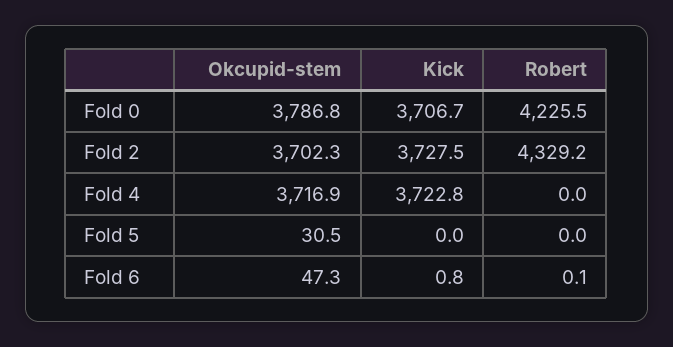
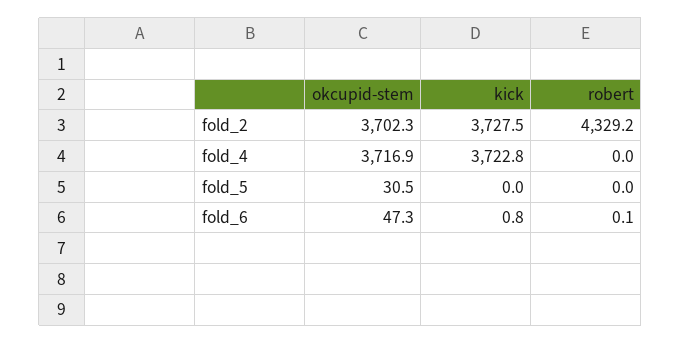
Okcupid-stem, Fold 0: 3786.8 -> none
Kick, Fold 0: 3706.7 -> none
Robert, Fold 0: 4225.5 -> none

